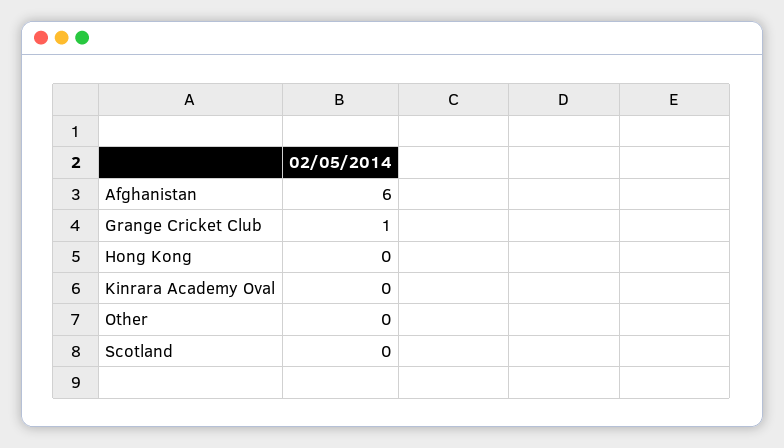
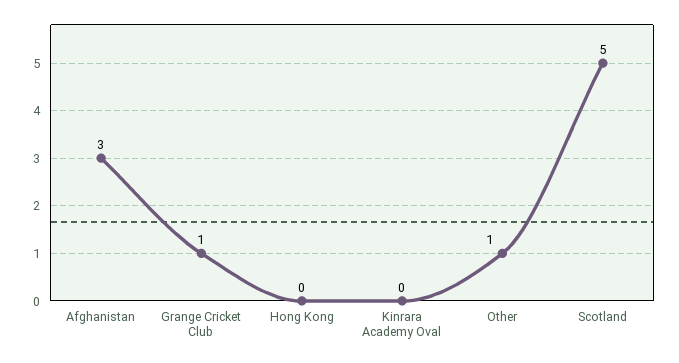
Afghanistan: 6 -> 3
Other: 0 -> 1
Scotland: 0 -> 5

